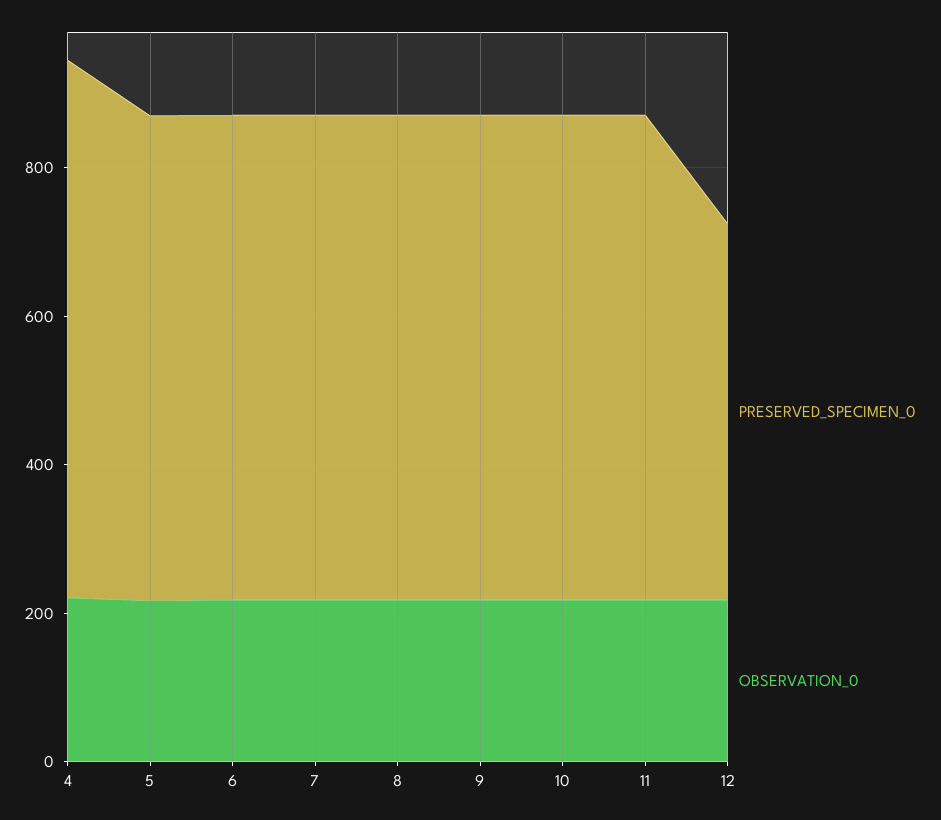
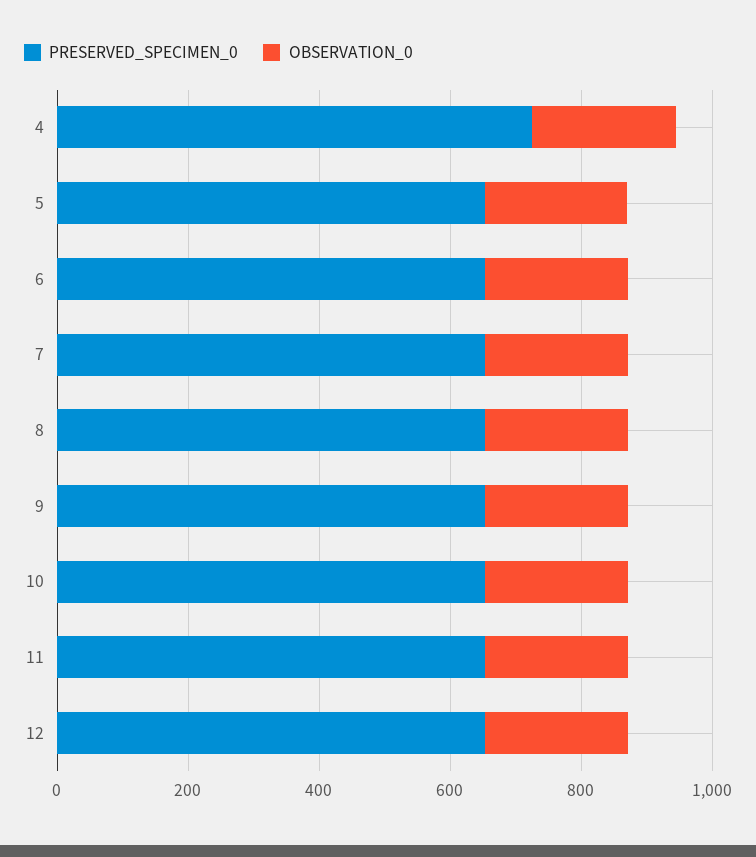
PRESERVED_SPECIMEN_0, 12: 500 -> 650

